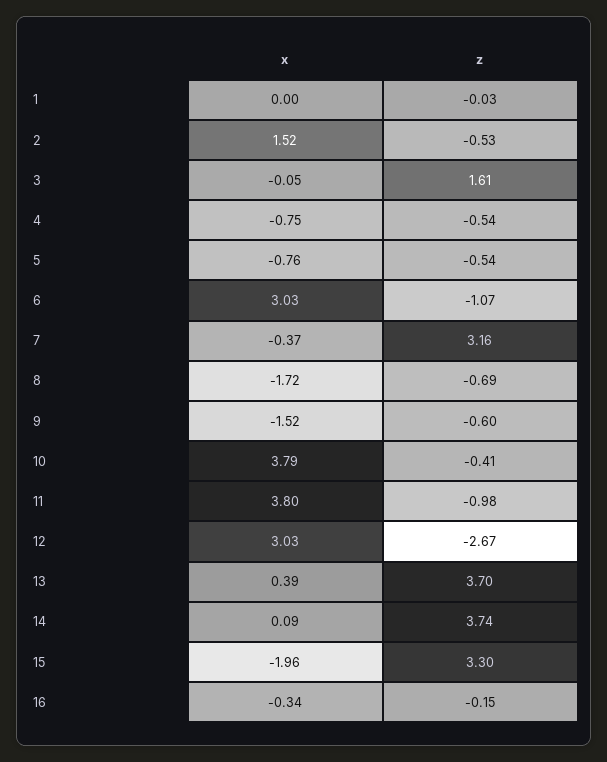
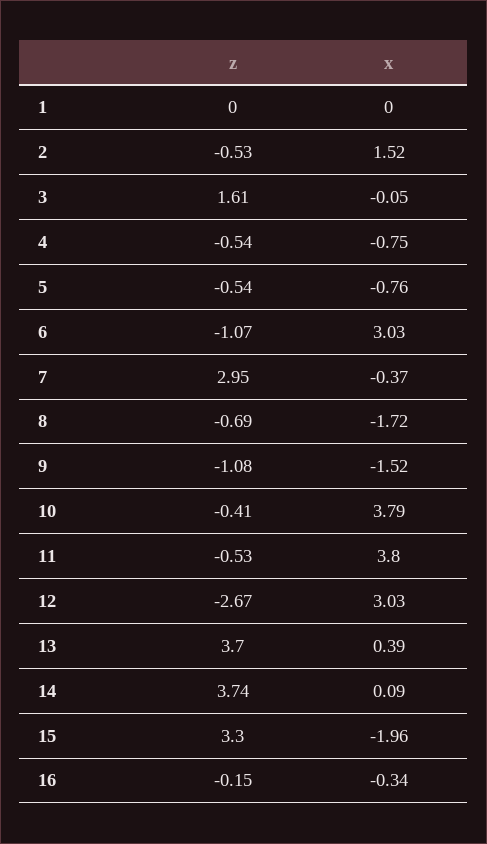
z, 1: -0.03 -> 0
z, 7: 3.16 -> 2.95
z, 9: -0.6 -> -1.08
z, 11: -0.98 -> -0.53

